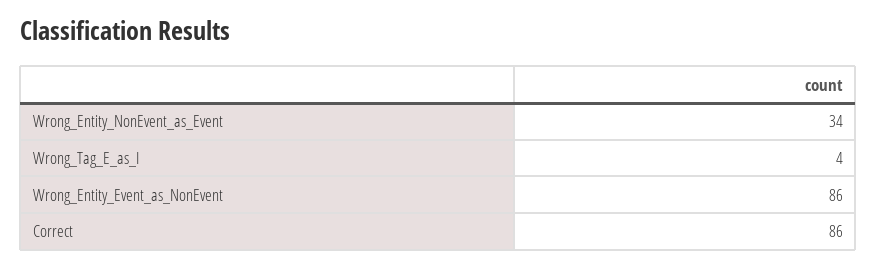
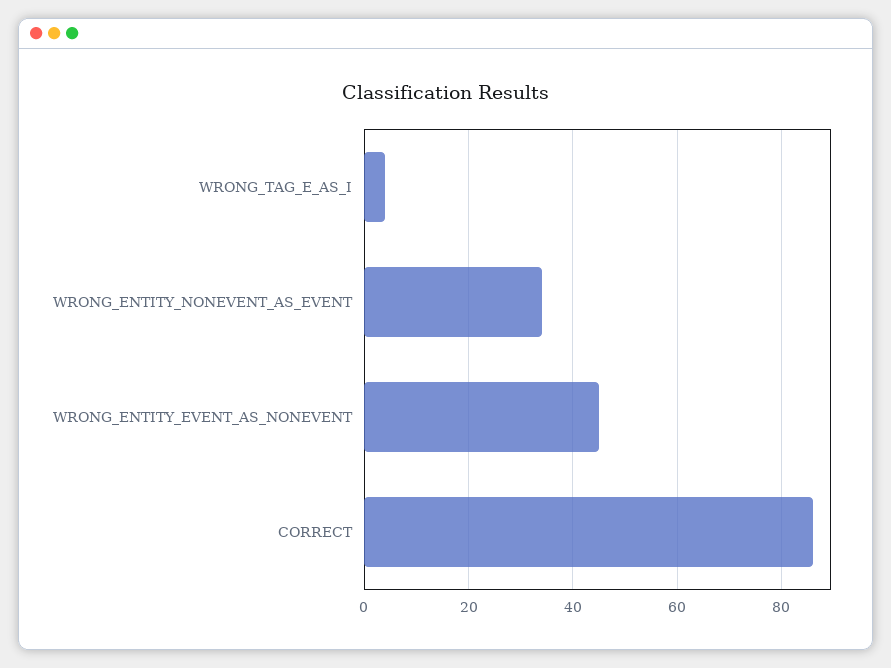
Wrong_Entity_Event_as_NonEvent: 86 -> 45

